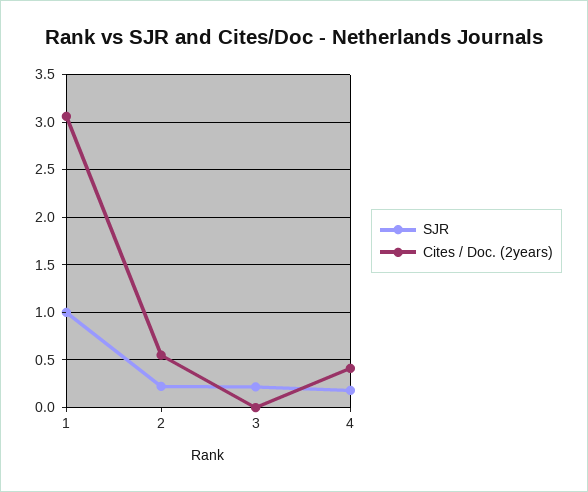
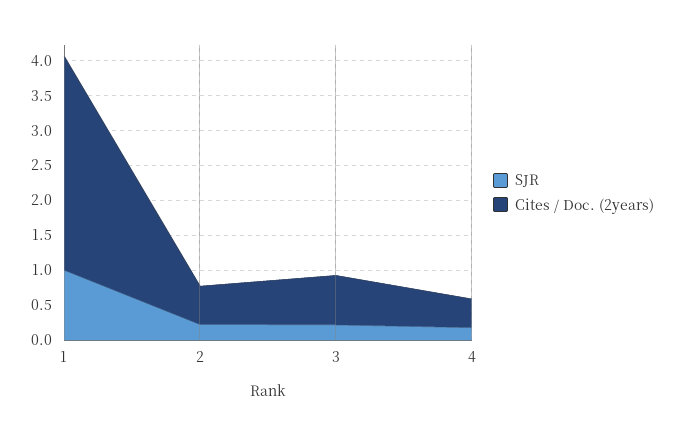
Cites / Doc. (2years), 3: 0 -> 0.75

